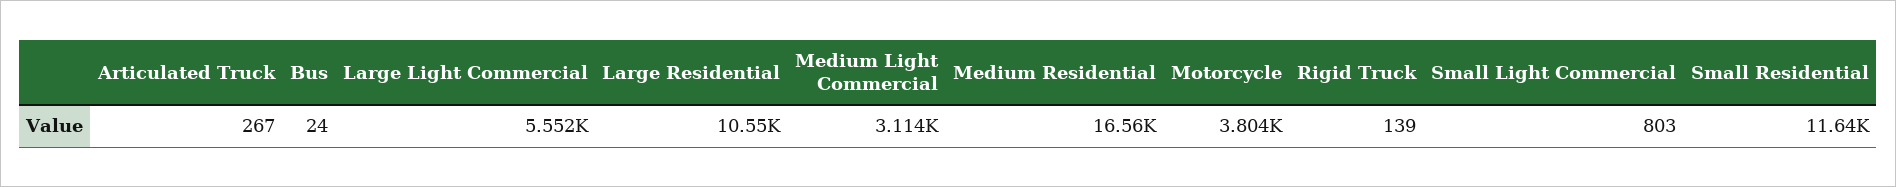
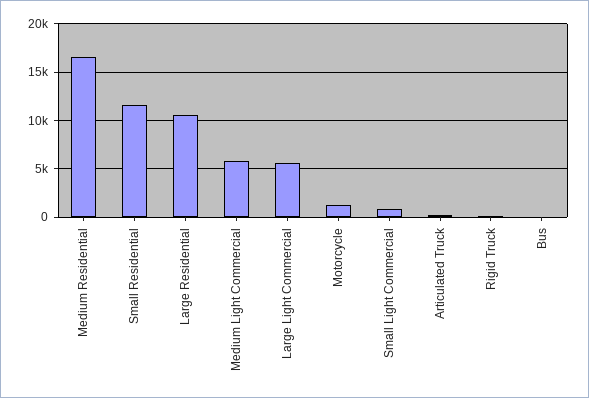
Medium Light Commercial: 3114 -> 6000
Motorcycle: 3804 -> 1000

